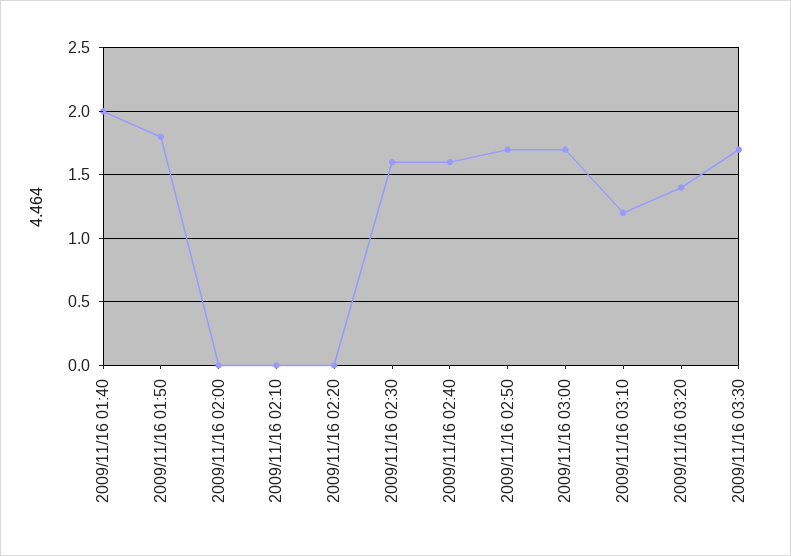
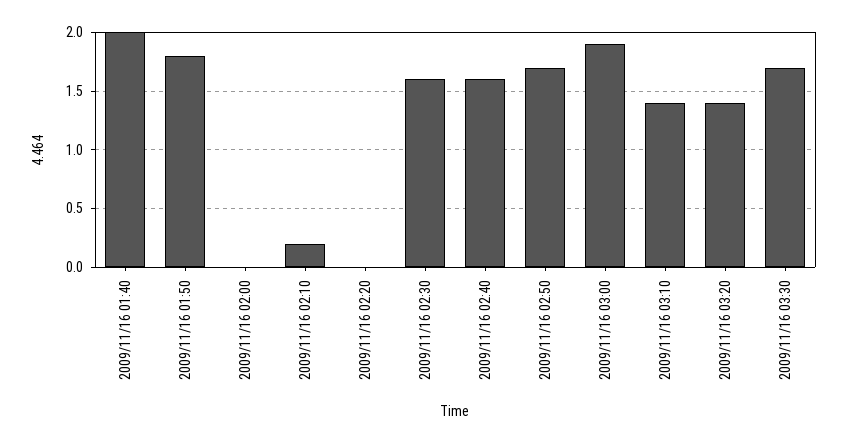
2009/11/16 02:10: 0 -> 0.2
2009/11/16 03:00: 1.7 -> 1.9
2009/11/16 03:10: 1.2 -> 1.4

